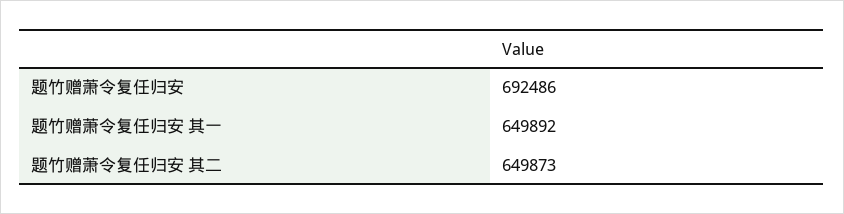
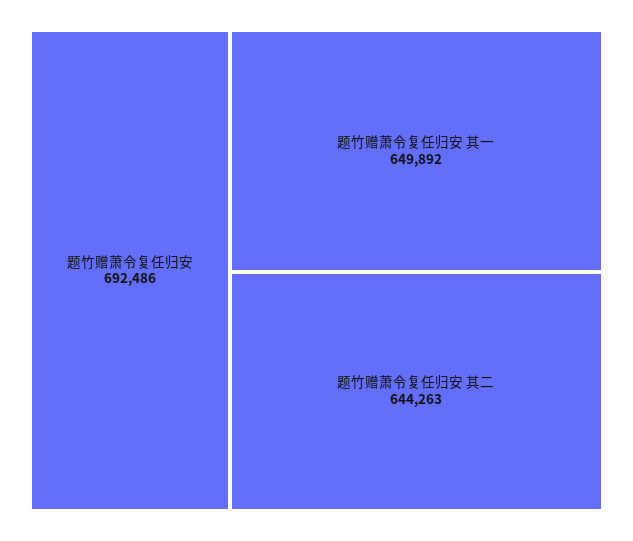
题竹赠萧令复任归安 其二: 649873 -> 644263

